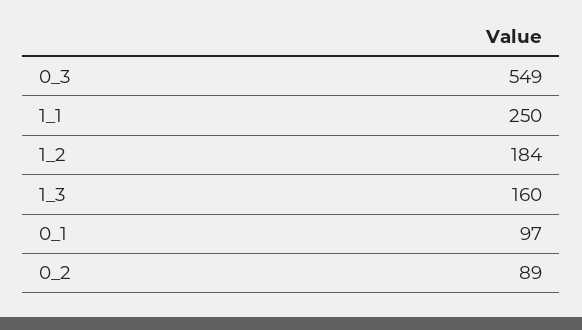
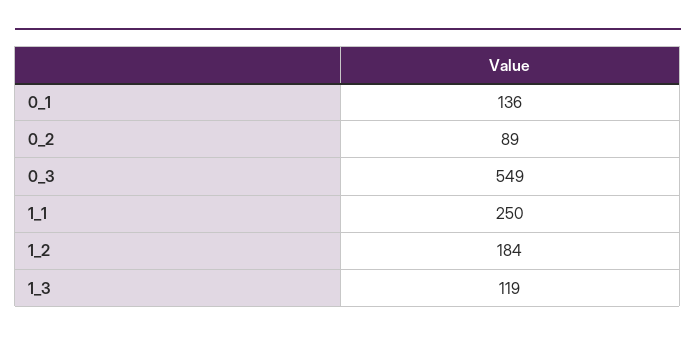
1_3: 160 -> 119
0_1: 97 -> 136

